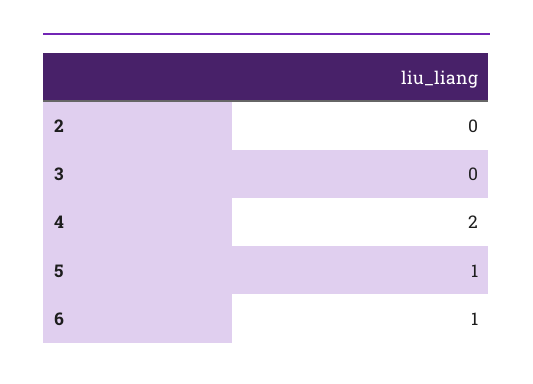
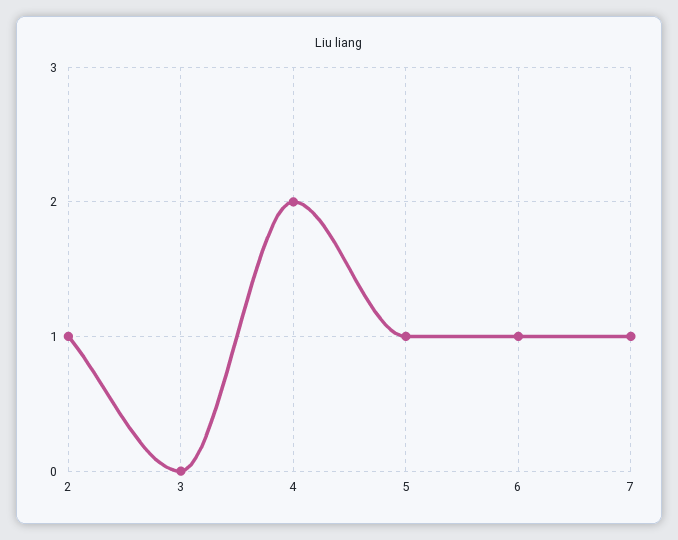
2: 0 -> 1
7: none -> 1

